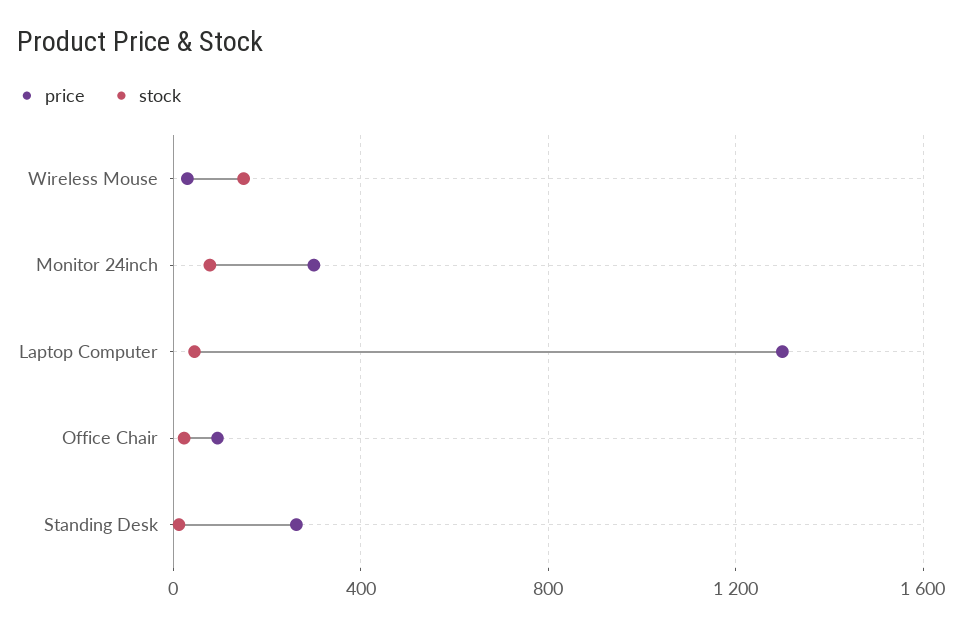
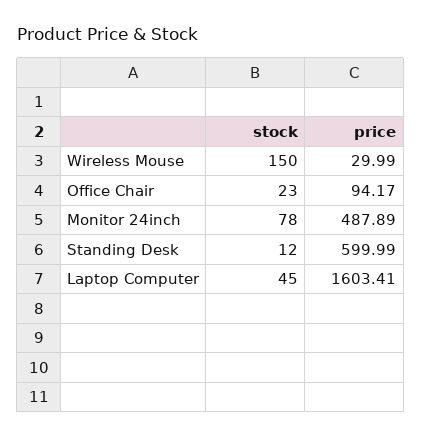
price, Monitor 24inch: 300 -> 487.89
price, Laptop Computer: 1300 -> 1603.41
price, Standing Desk: 250 -> 599.99

